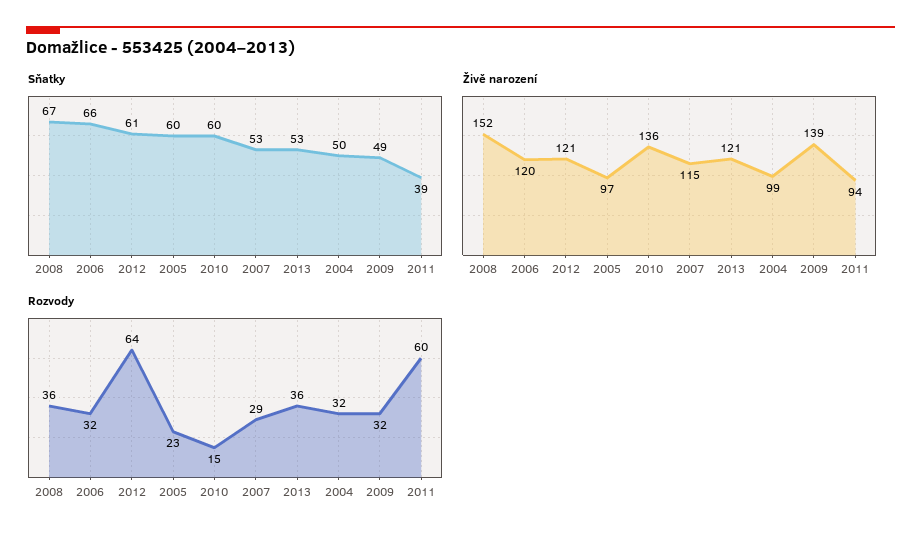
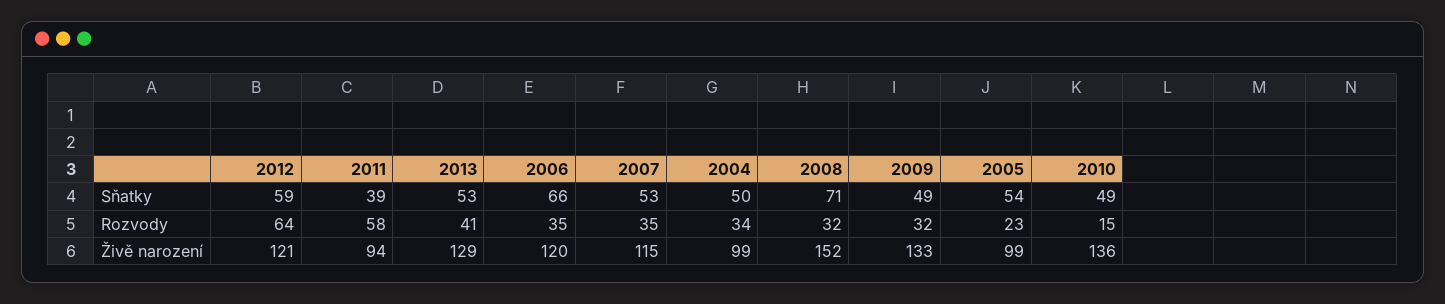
Sňatky, 2008: 67 -> 71
Sňatky, 2012: 61 -> 59
Sňatky, 2005: 60 -> 54
Sňatky, 2010: 60 -> 49
Živě narození, 2005: 97 -> 99
Živě narození, 2013: 121 -> 129
Živě narození, 2009: 139 -> 133
Rozvody, 2008: 36 -> 32
Rozvody, 2006: 32 -> 35
Rozvody, 2007: 29 -> 35
Rozvody, 2013: 36 -> 41
Rozvody, 2004: 32 -> 34
Rozvody, 2011: 60 -> 58

